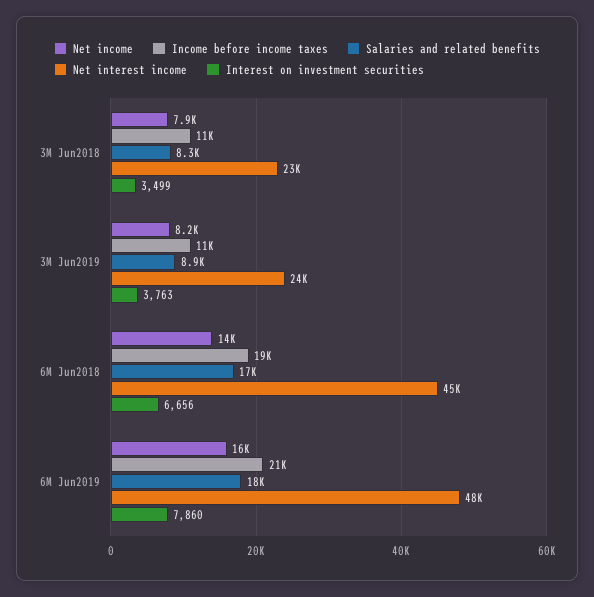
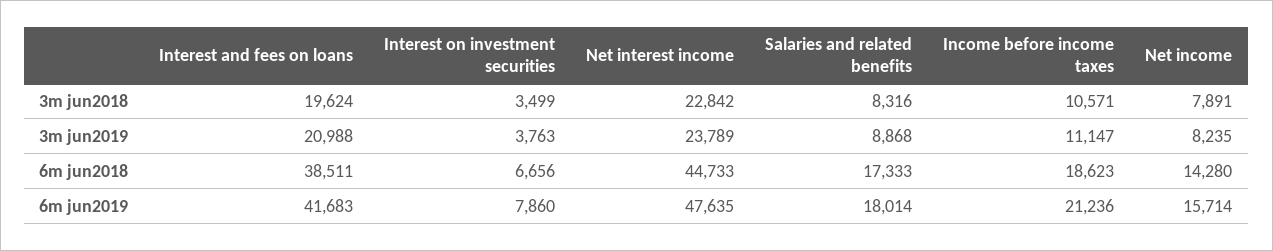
Interest and fees on loans, 3M Jun2018: none -> 19624
Interest and fees on loans, 3M Jun2019: none -> 20988
Interest and fees on loans, 6M Jun2018: none -> 38511
Interest and fees on loans, 6M Jun2019: none -> 41683

